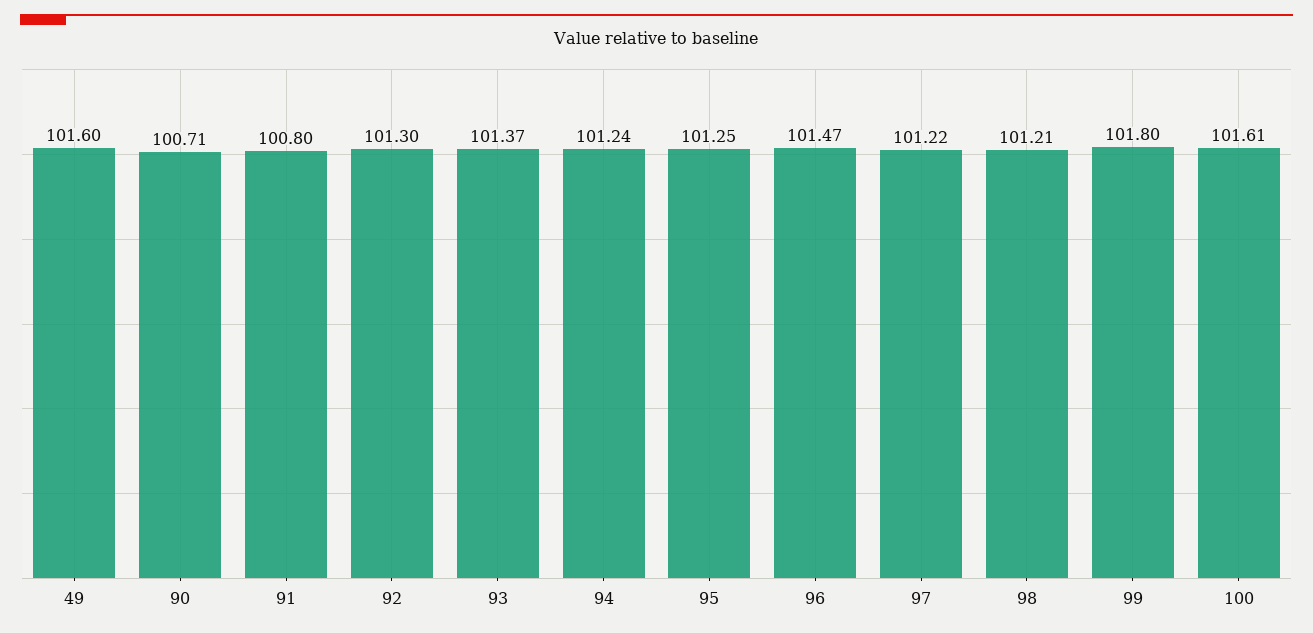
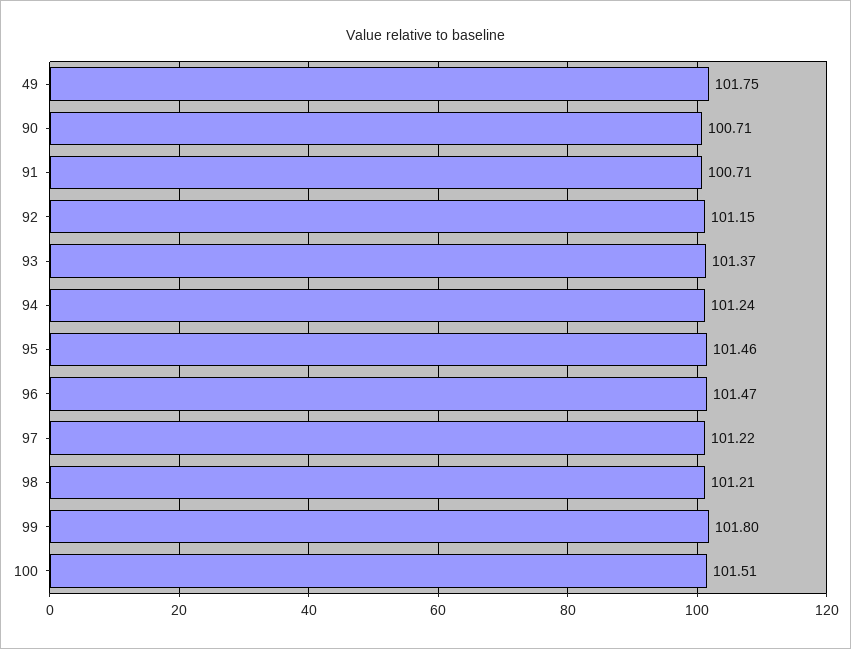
49: 101.6 -> 101.75
91: 100.8 -> 100.71
92: 101.3 -> 101.15
95: 101.25 -> 101.46
100: 101.61 -> 101.51

